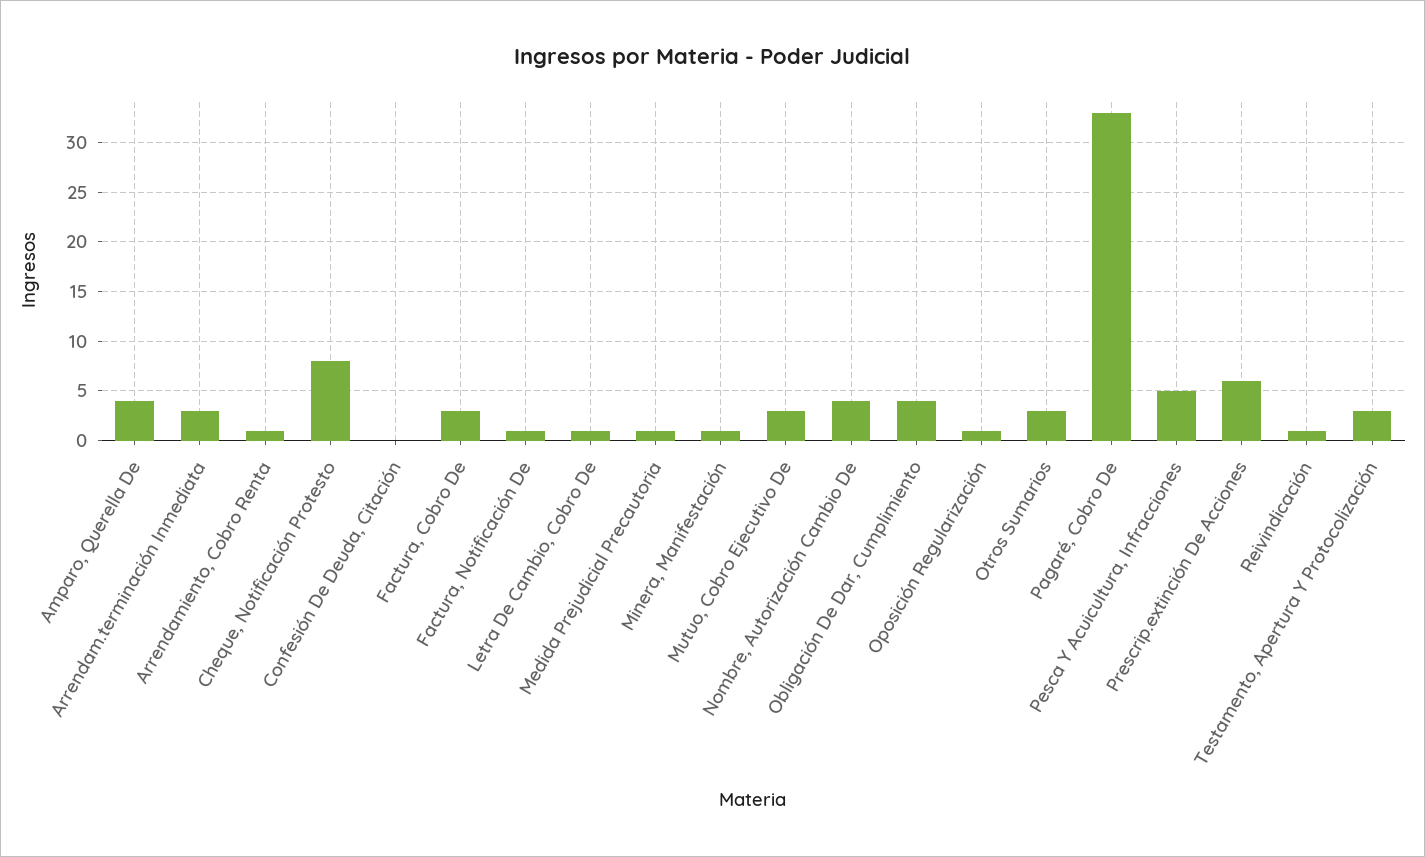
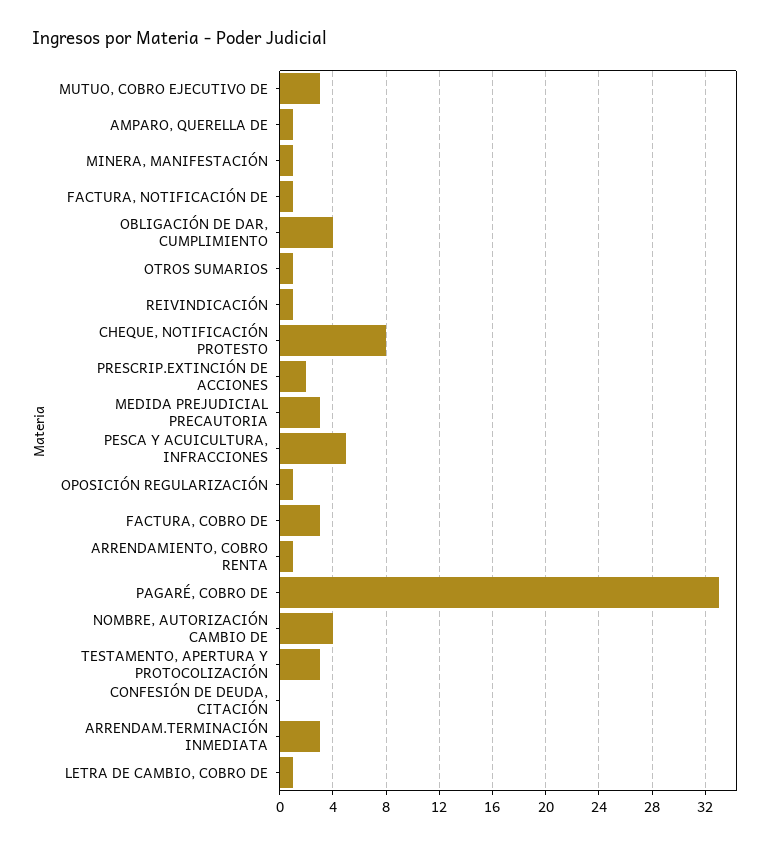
Amparo, Querella De: 4 -> 1
Medida Prejudicial Precautoria: 1 -> 3
Otros Sumarios: 3 -> 1
Prescrip.extinción De Acciones: 6 -> 2

